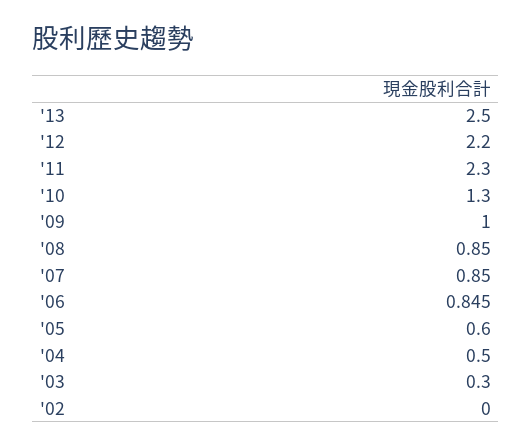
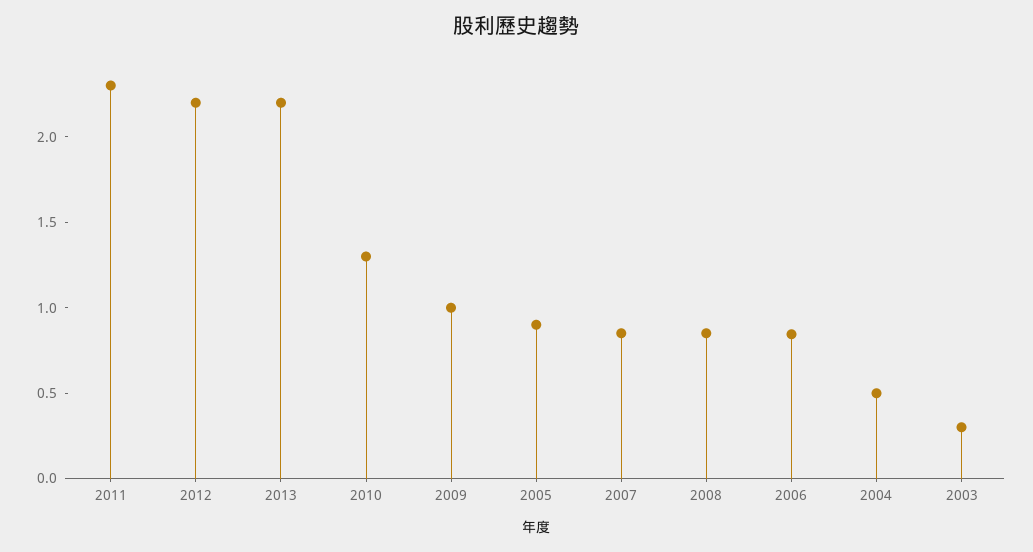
'13: 2.5 -> 2.2
'05: 0.6 -> 0.9
'02: 0 -> none

